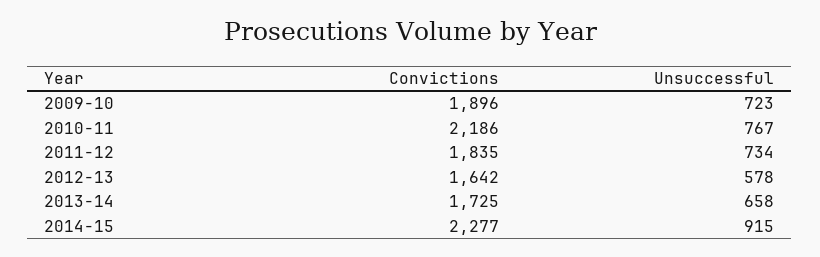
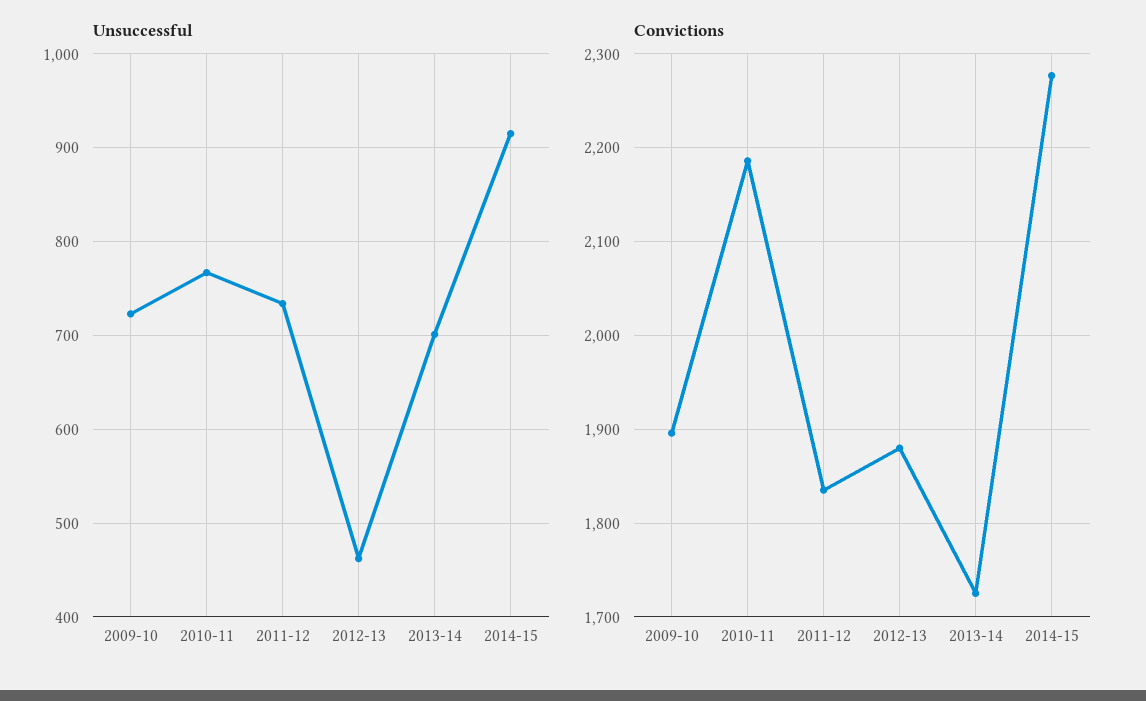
Convictions, 2012-13: 1642 -> 1880
Unsuccessful, 2012-13: 578 -> 460
Unsuccessful, 2013-14: 658 -> 700

